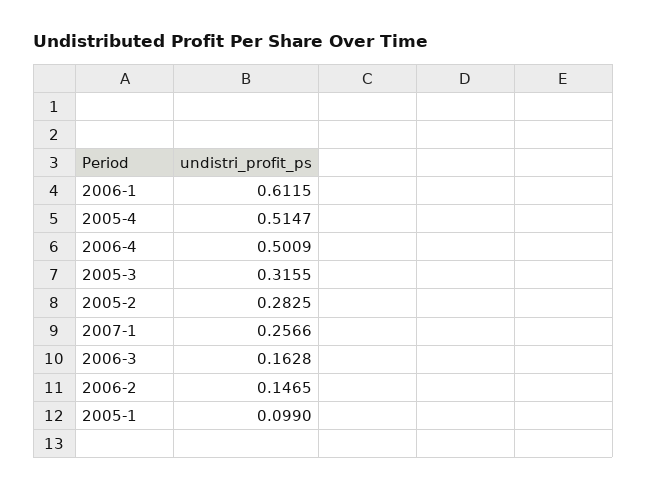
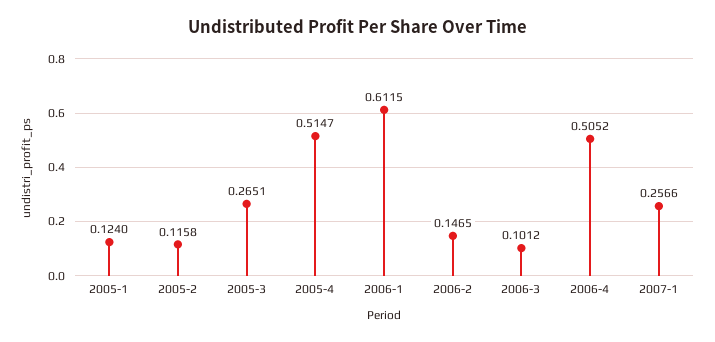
2006-4: 0.5009 -> 0.5052
2005-3: 0.3155 -> 0.2651
2005-2: 0.2825 -> 0.1158
2006-3: 0.1628 -> 0.1012
2005-1: 0.099 -> 0.124

